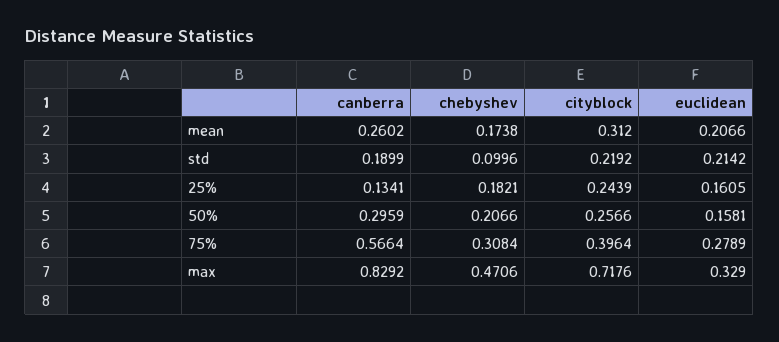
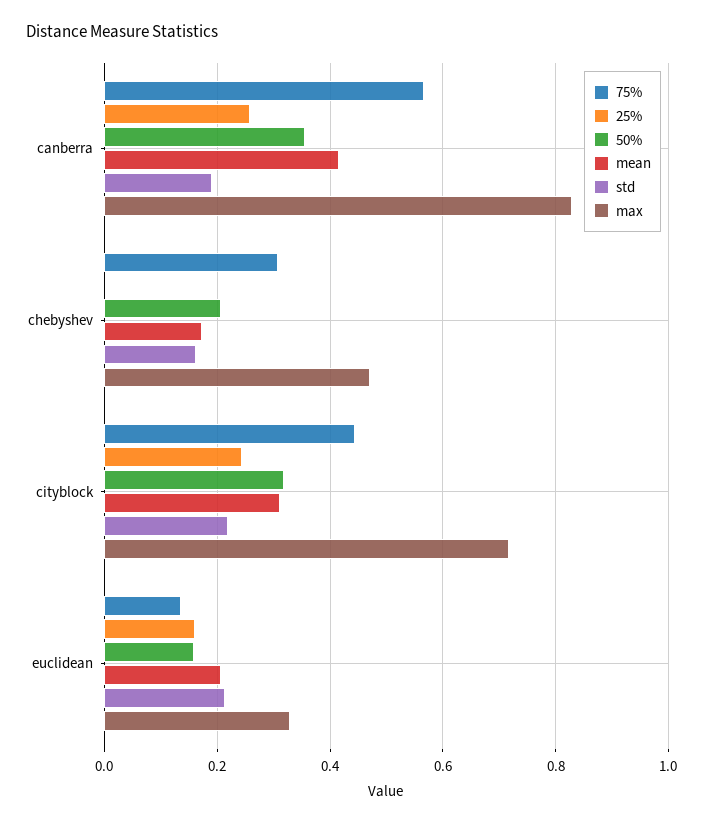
mean, canberra: 0.2602 -> 0.42
std, chebyshev: 0.0996 -> 0.16
25%, canberra: 0.1341 -> 0.26
25%, chebyshev: 0.1821 -> 0
50%, canberra: 0.2959 -> 0.36
50%, cityblock: 0.2566 -> 0.32
75%, cityblock: 0.3964 -> 0.44
75%, euclidean: 0.2789 -> 0.14

